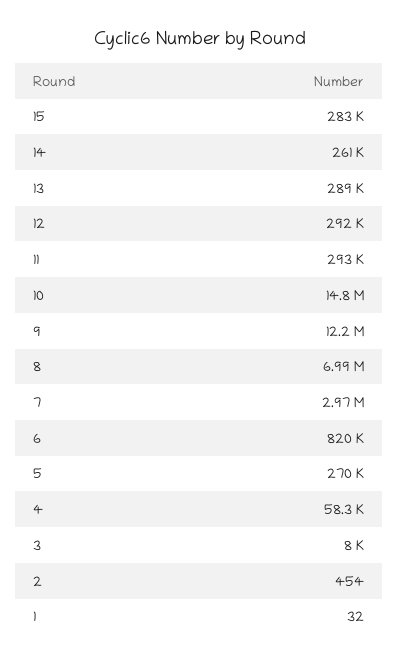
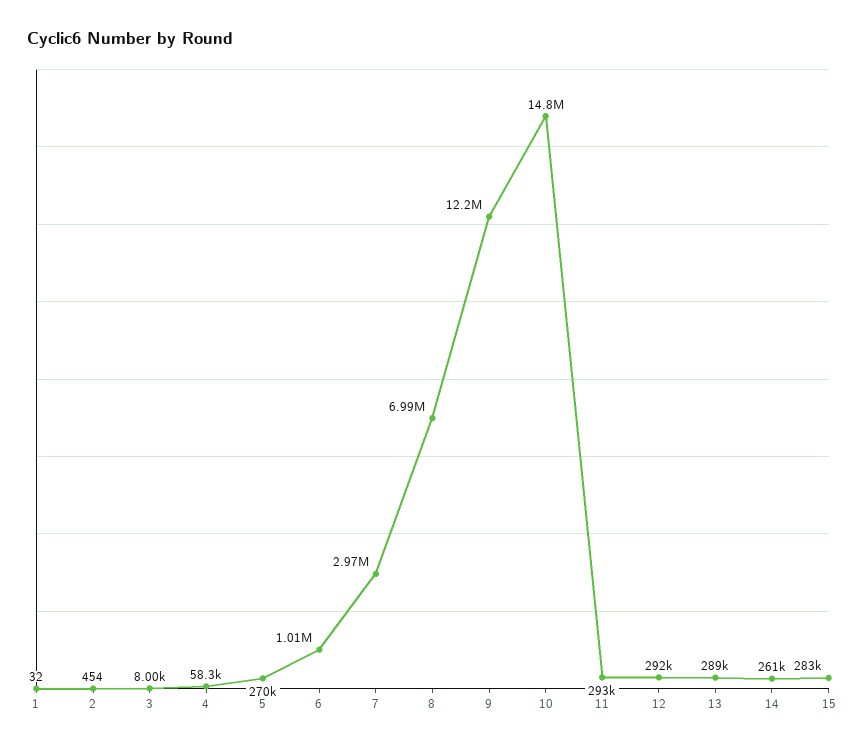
6: 820000 -> 1010000

